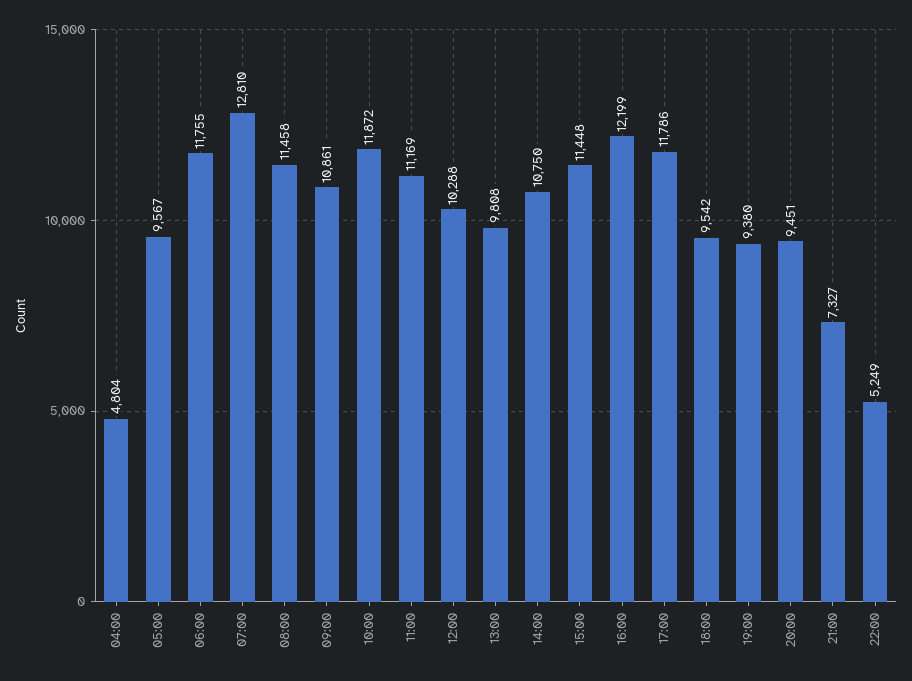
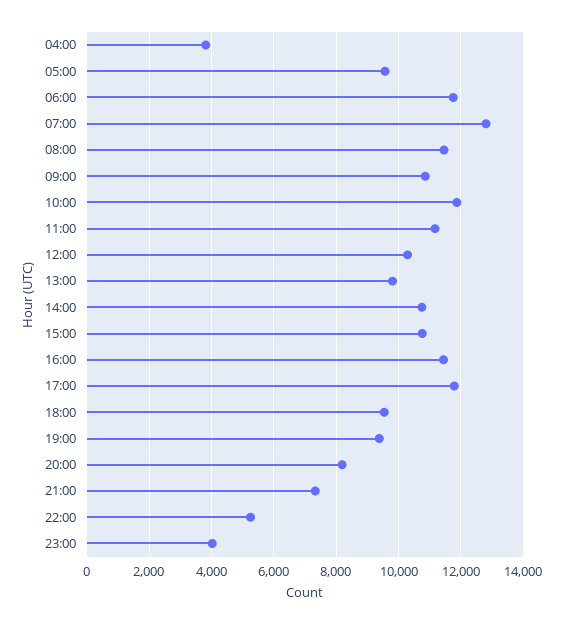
04:00: 4804 -> 3800
15:00: 11448 -> 10800
16:00: 12199 -> 11400
20:00: 9451 -> 8200
23:00: none -> 4000

